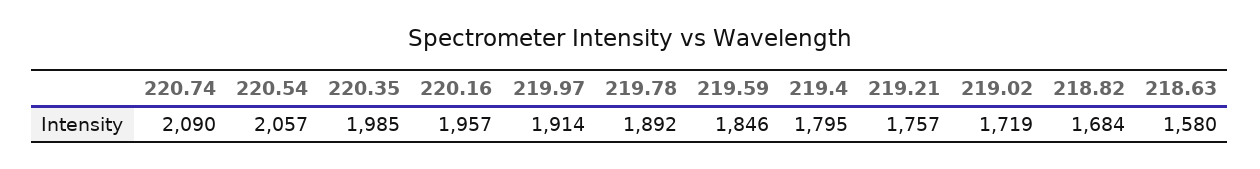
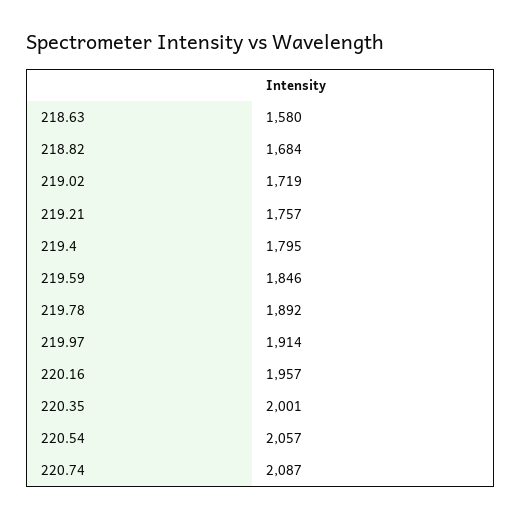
220.74: 2090 -> 2087
220.35: 1985 -> 2001

